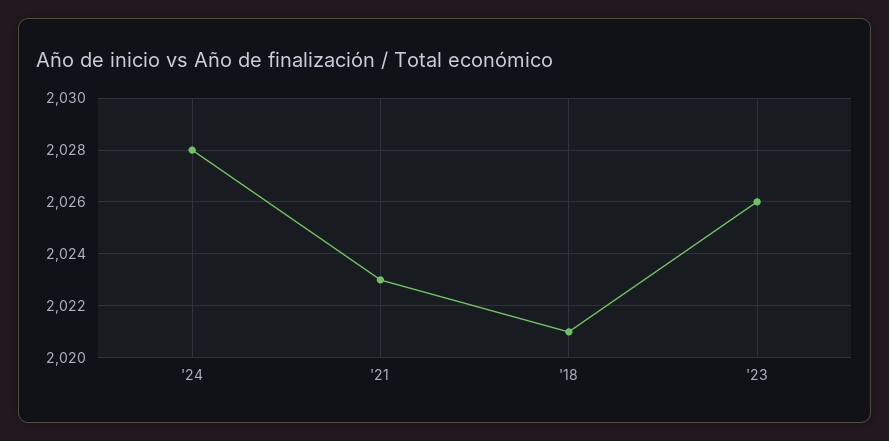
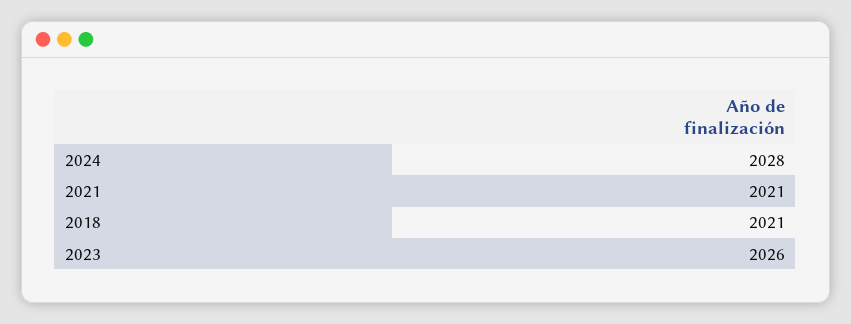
'21: 2023 -> 2021

